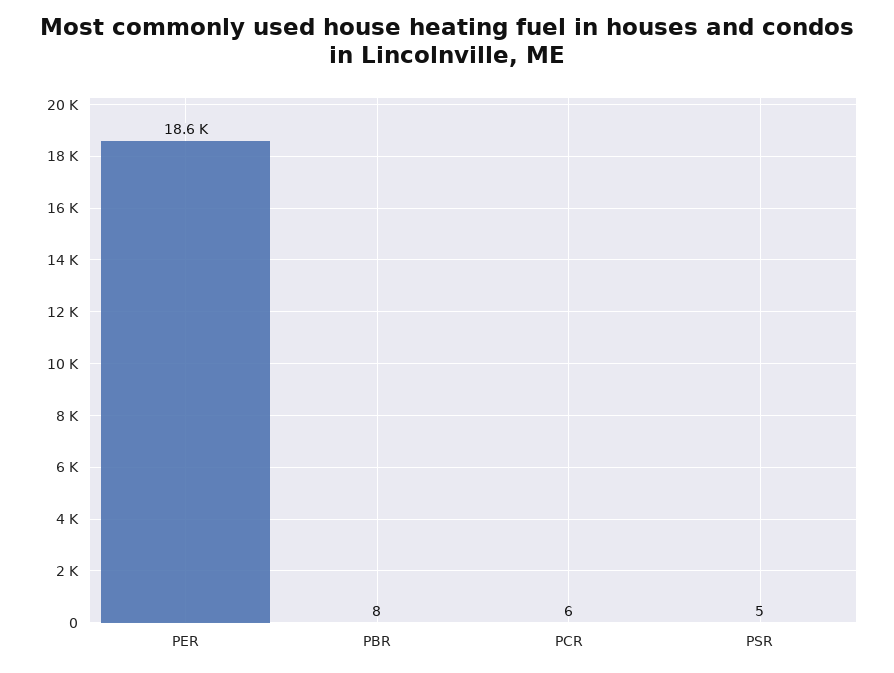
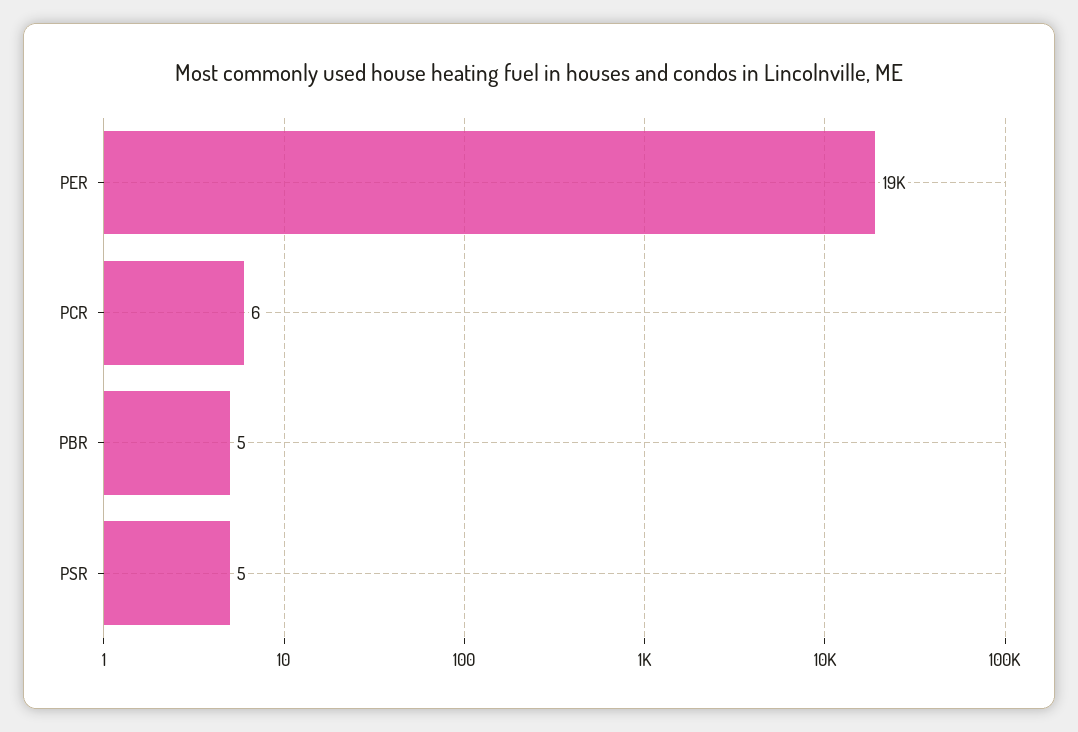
PBR: 8 -> 5

